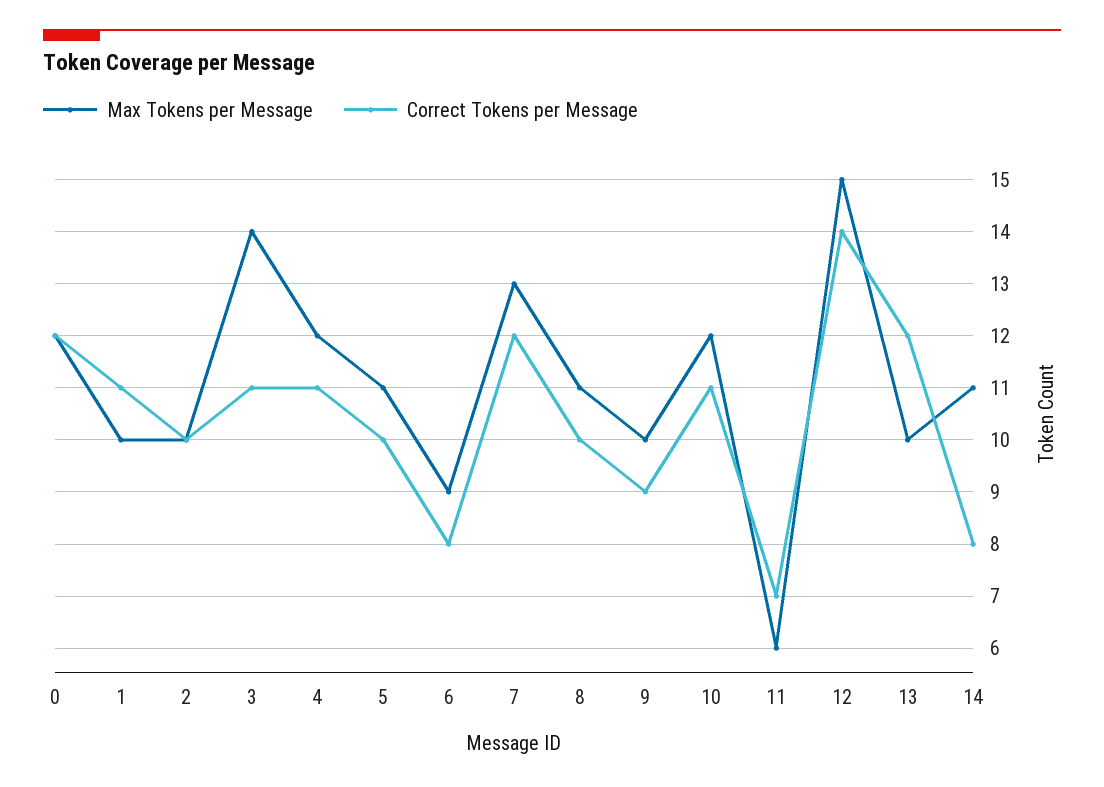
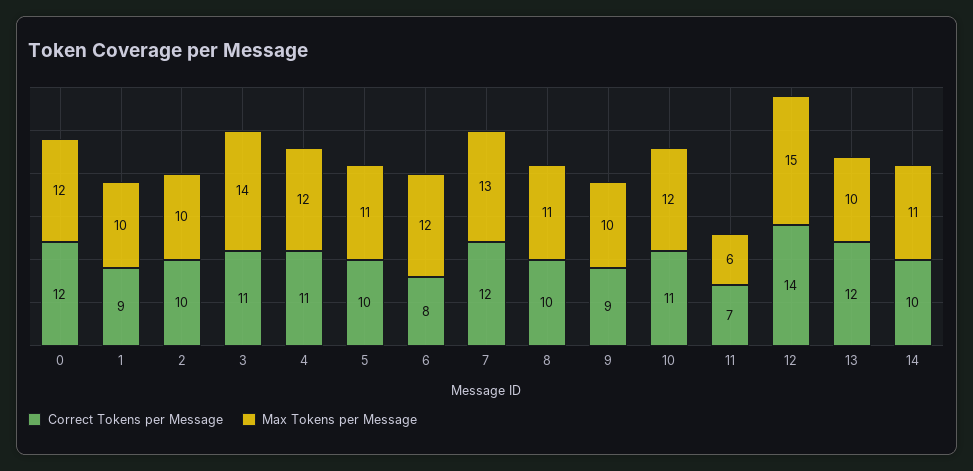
Correct Tokens per Message, 1: 11 -> 9
Max Tokens per Message, 6: 9 -> 12
Correct Tokens per Message, 14: 8 -> 10

